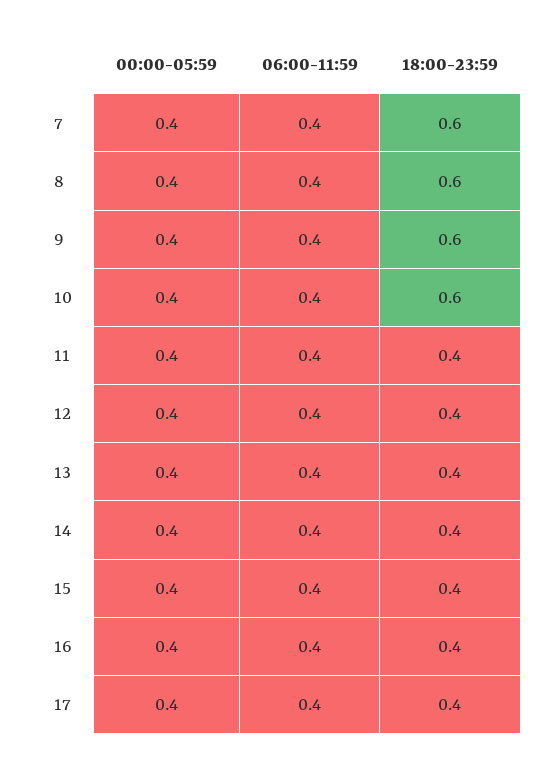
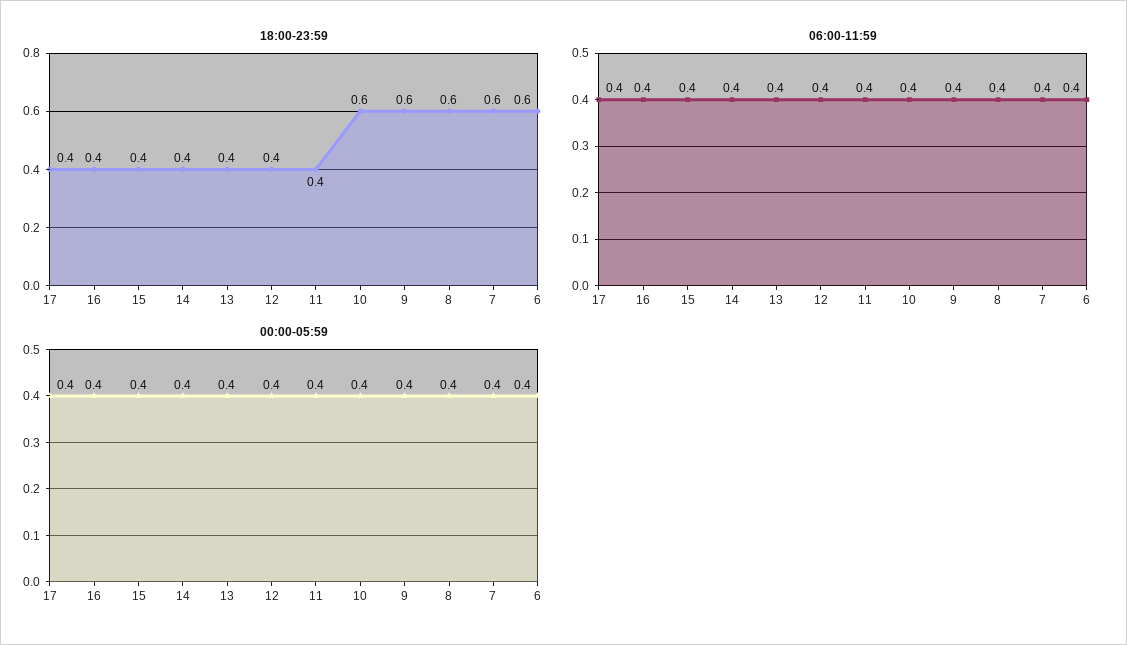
18:00-23:59, 6: none -> 0.6
06:00-11:59, 6: none -> 0.4
00:00-05:59, 6: none -> 0.4

